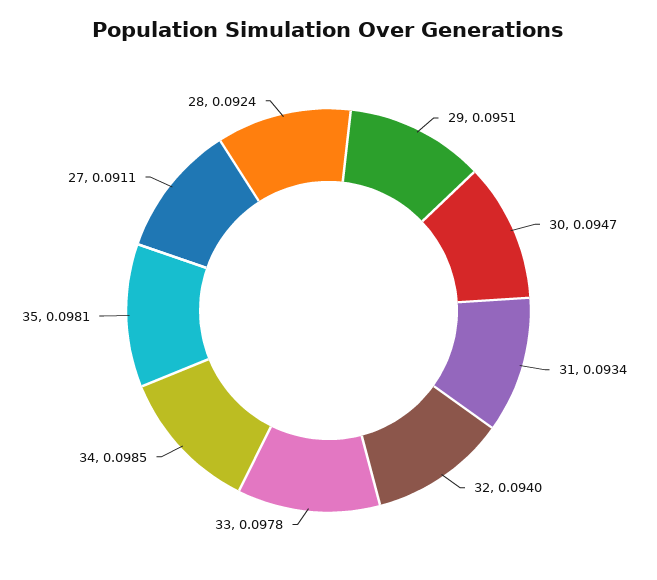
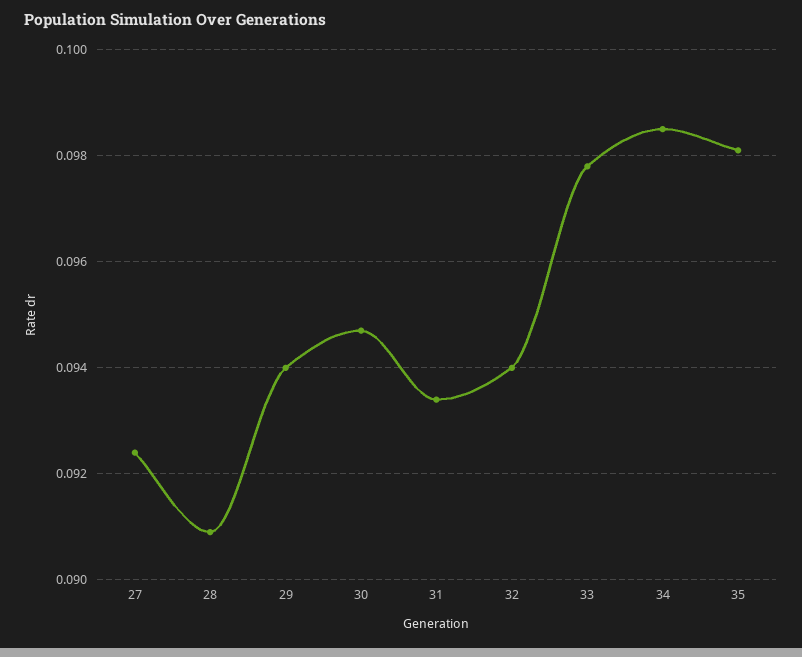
29: 0.0951 -> 0.094
27: 0.0911 -> 0.0925
28: 0.0924 -> 0.091

